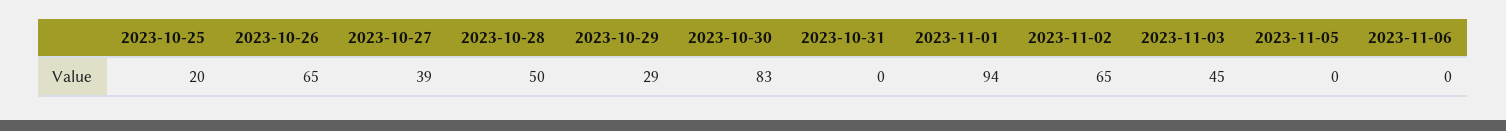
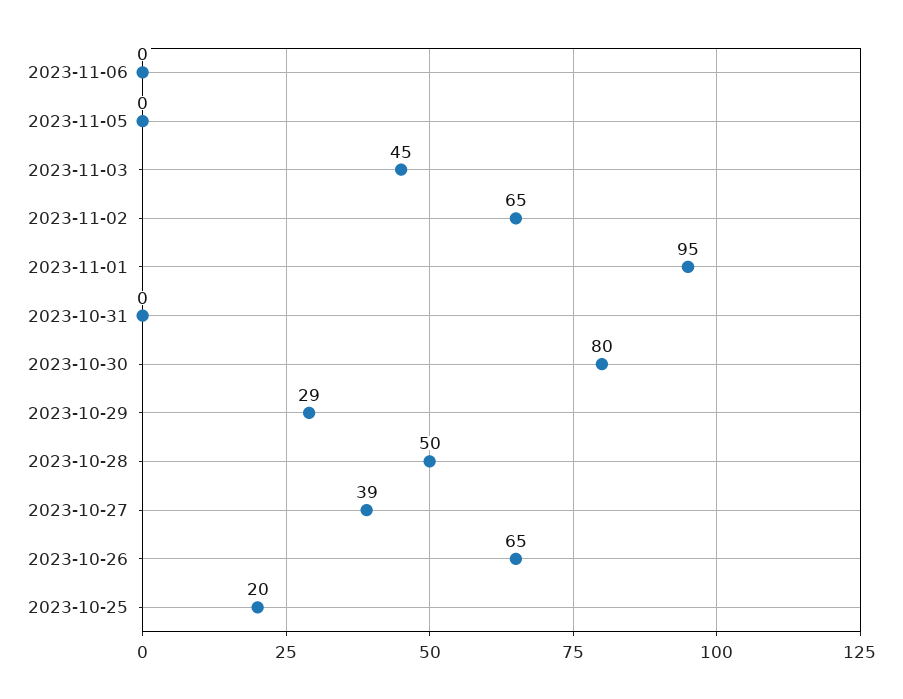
2023-10-30: 83 -> 80
2023-11-01: 94 -> 95

